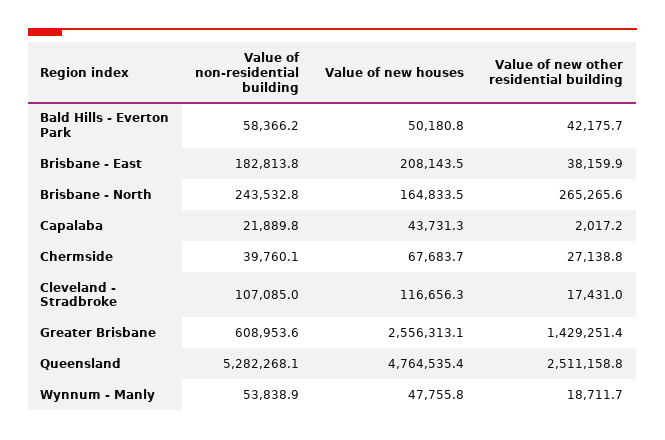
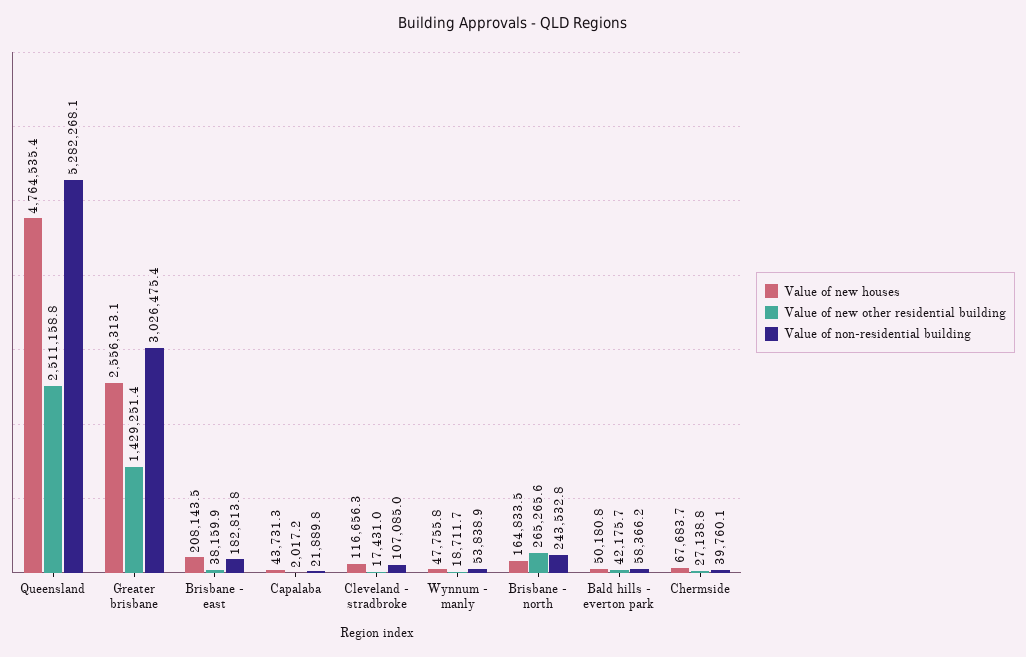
Value of non-residential building, Greater Brisbane: 608953.6 -> 3026475.4

